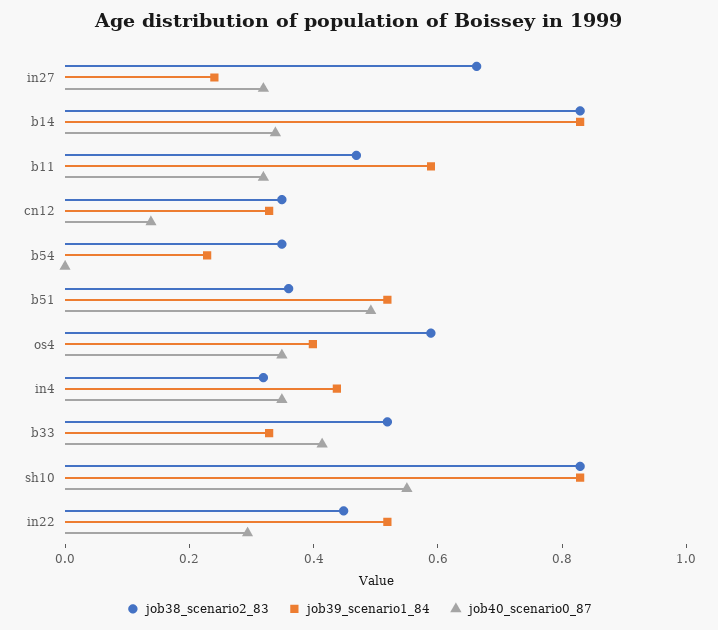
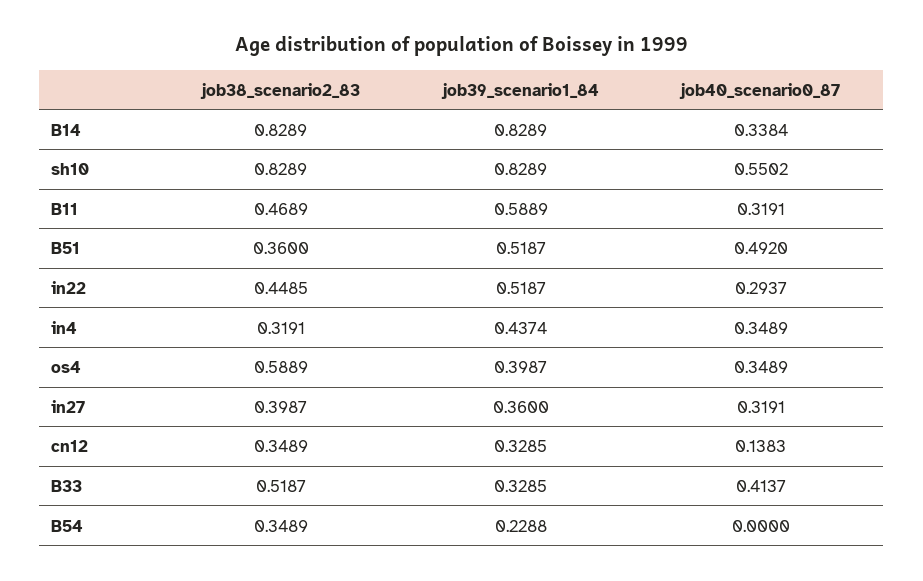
job38_scenario2_83, in27: 0.65 -> 0.3987
job39_scenario1_84, in27: 0.25 -> 0.36

